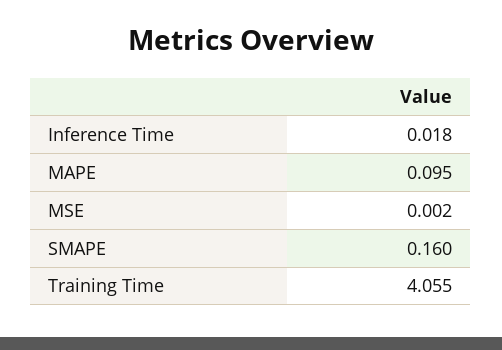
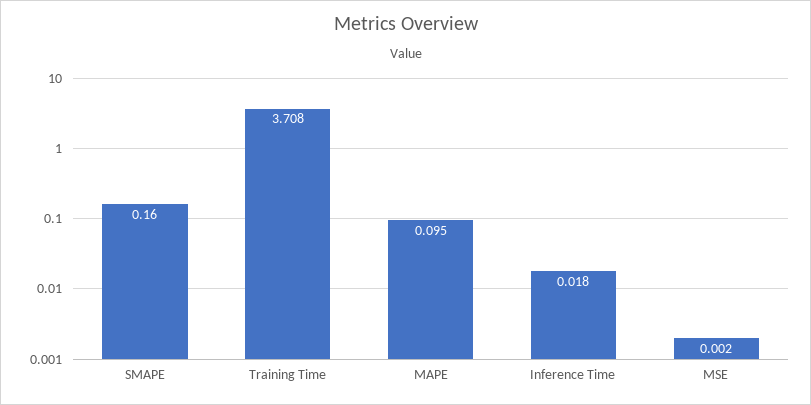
Training Time: 4.055 -> 3.708

